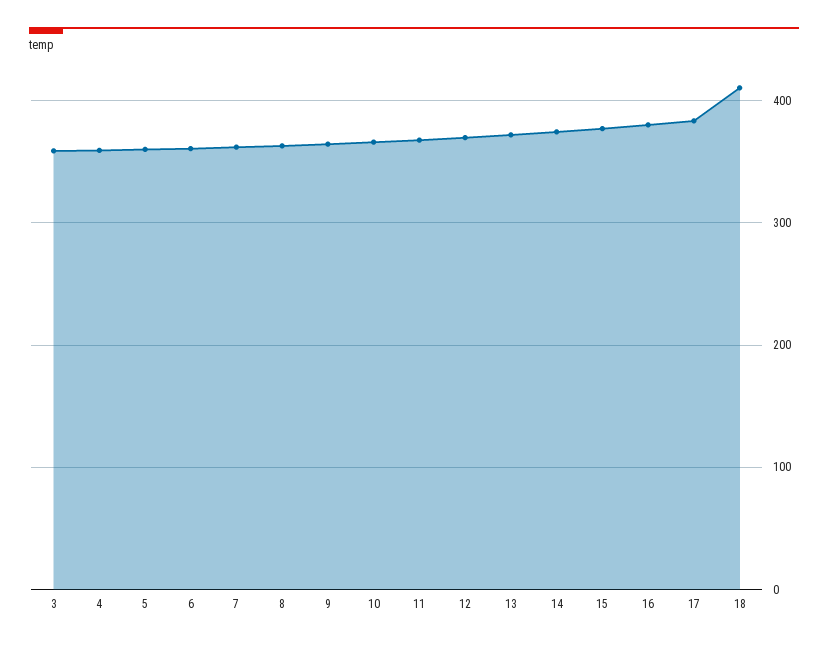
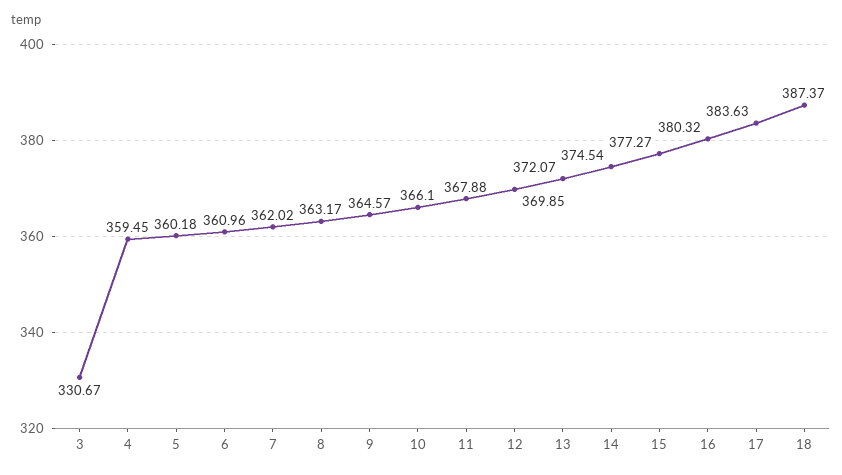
3: 360 -> 330.67
18: 410 -> 387.37

